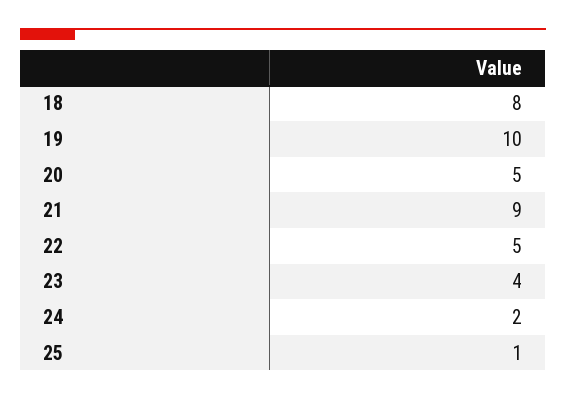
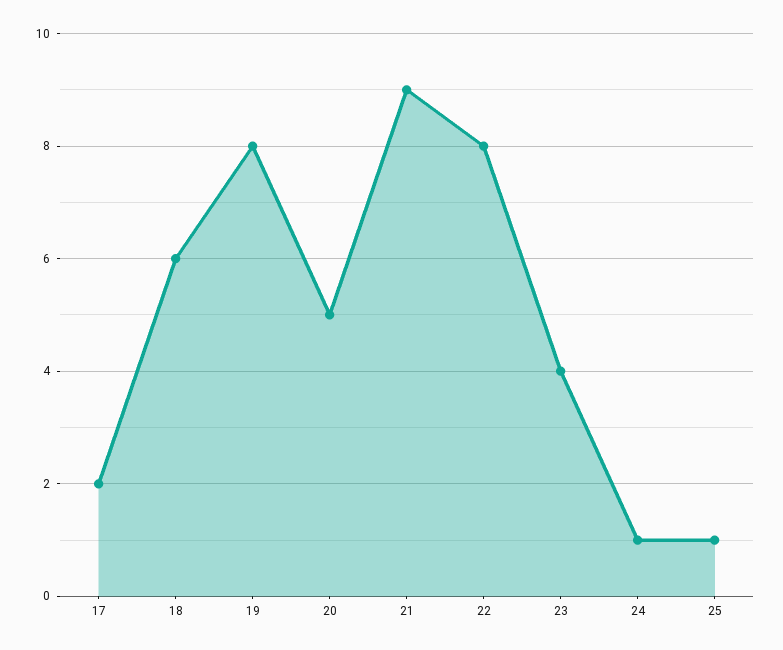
18: 8 -> 6
19: 10 -> 8
22: 5 -> 8
24: 2 -> 1
17: none -> 2

